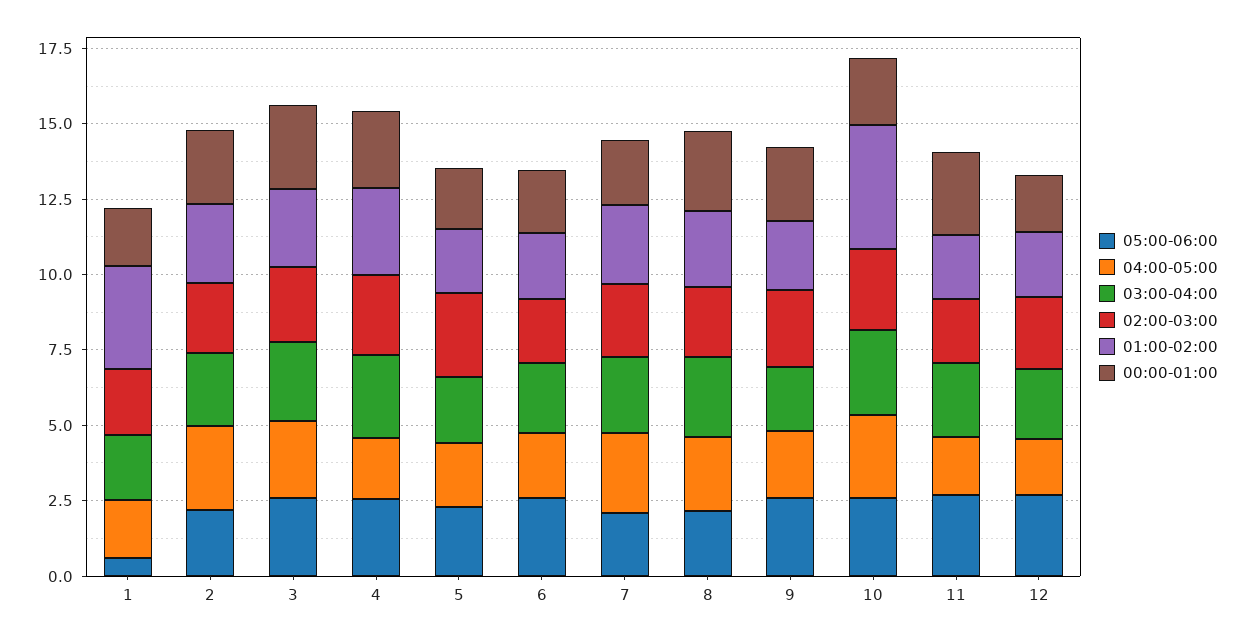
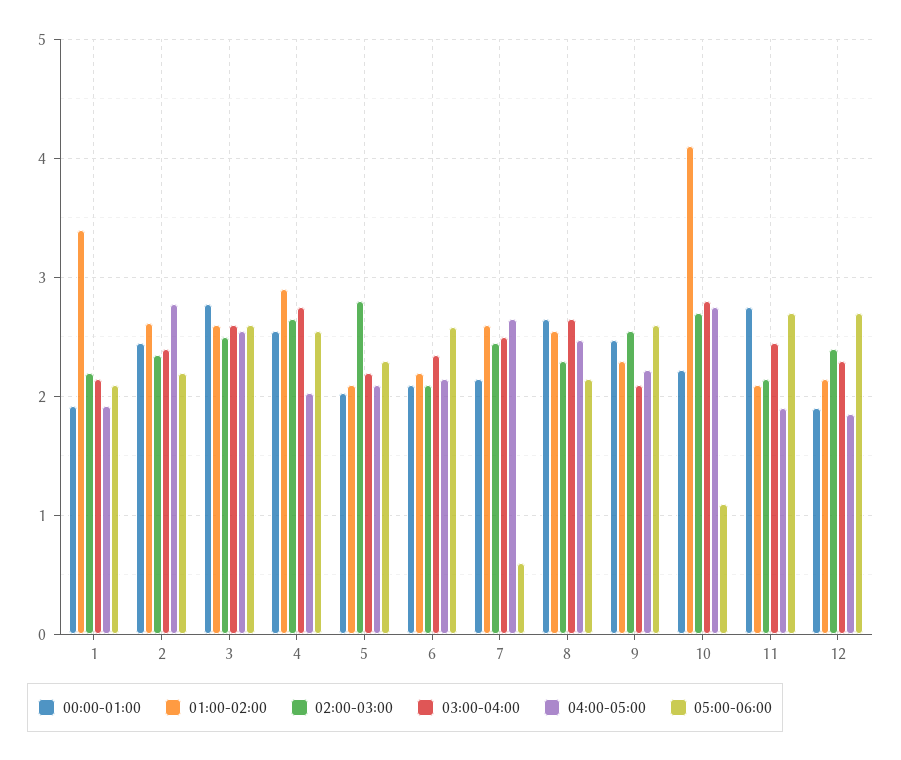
05:00-06:00, 1: 0.5 -> 2.1
05:00-06:00, 7: 2 -> 0.6
05:00-06:00, 10: 2.5 -> 1.1

